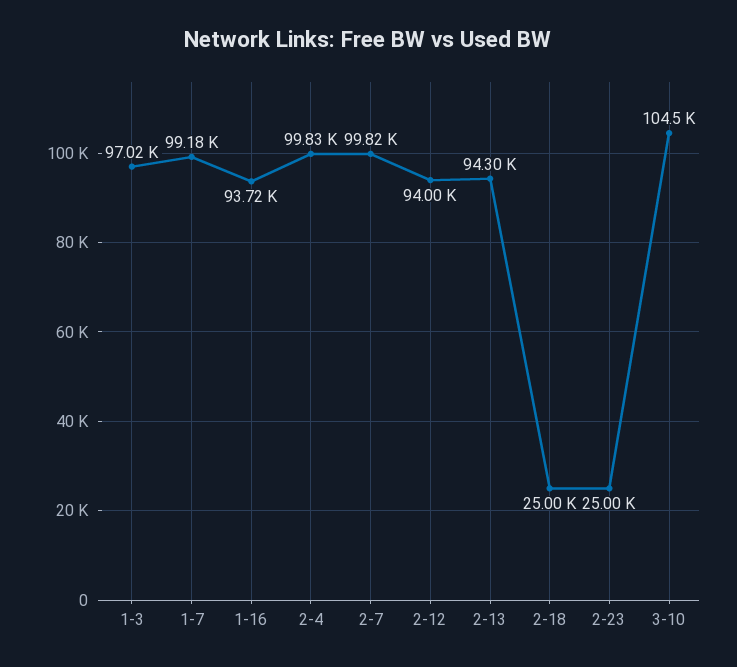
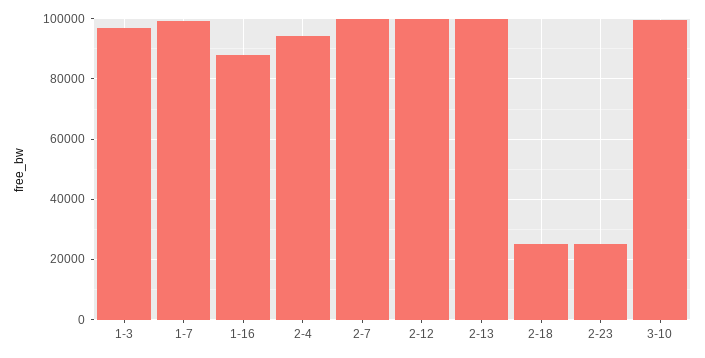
1-16: 93720 -> 88000
2-4: 99830 -> 94000
2-12: 94000 -> 100000
2-13: 94300 -> 100000
3-10: 104500 -> 100000

